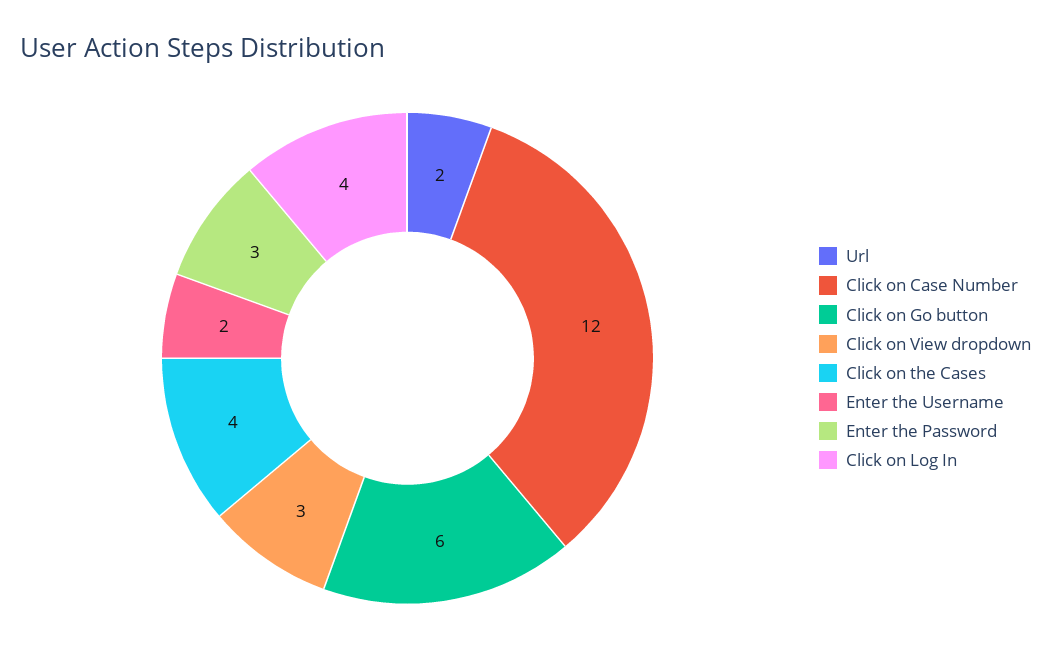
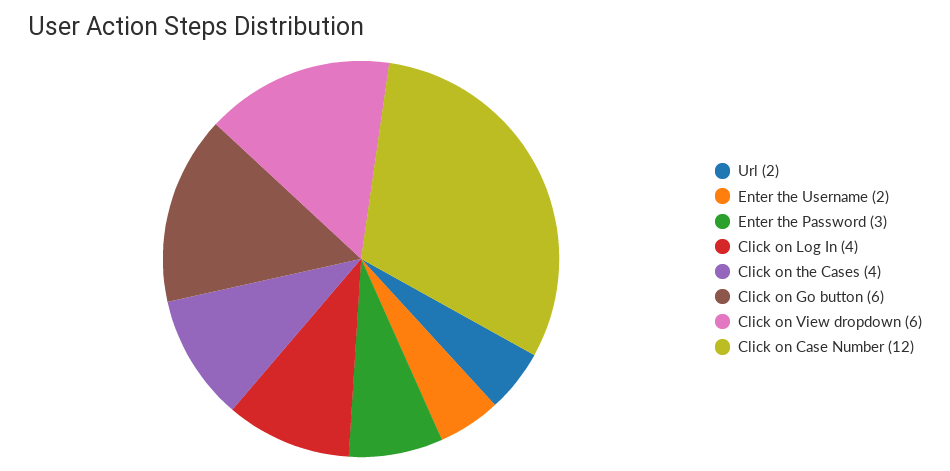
Click on View dropdown: 3 -> 6

